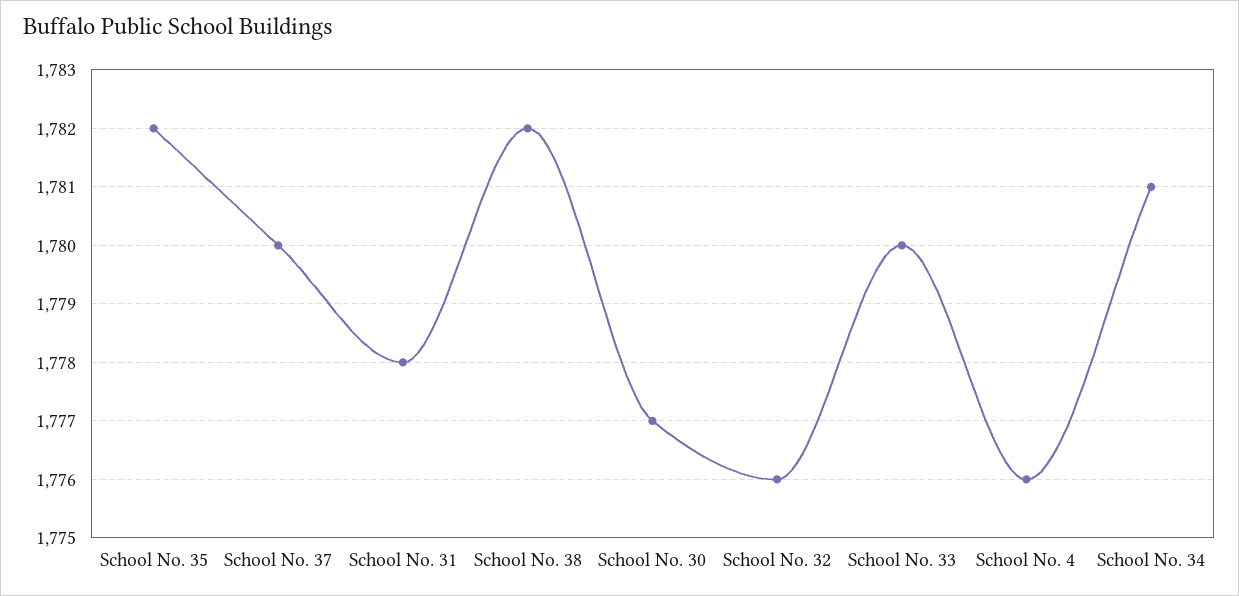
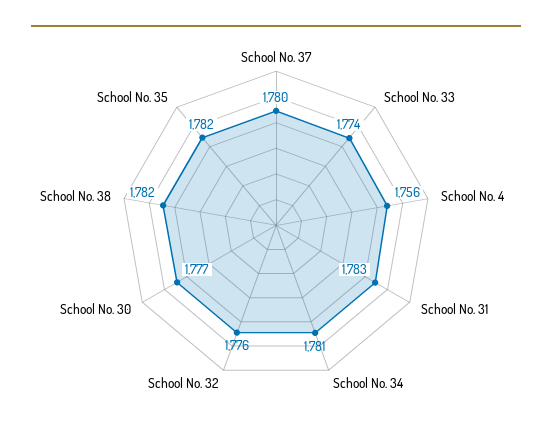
School No. 31: 1778 -> 1783
School No. 33: 1780 -> 1774
School No. 4: 1776 -> 1756

